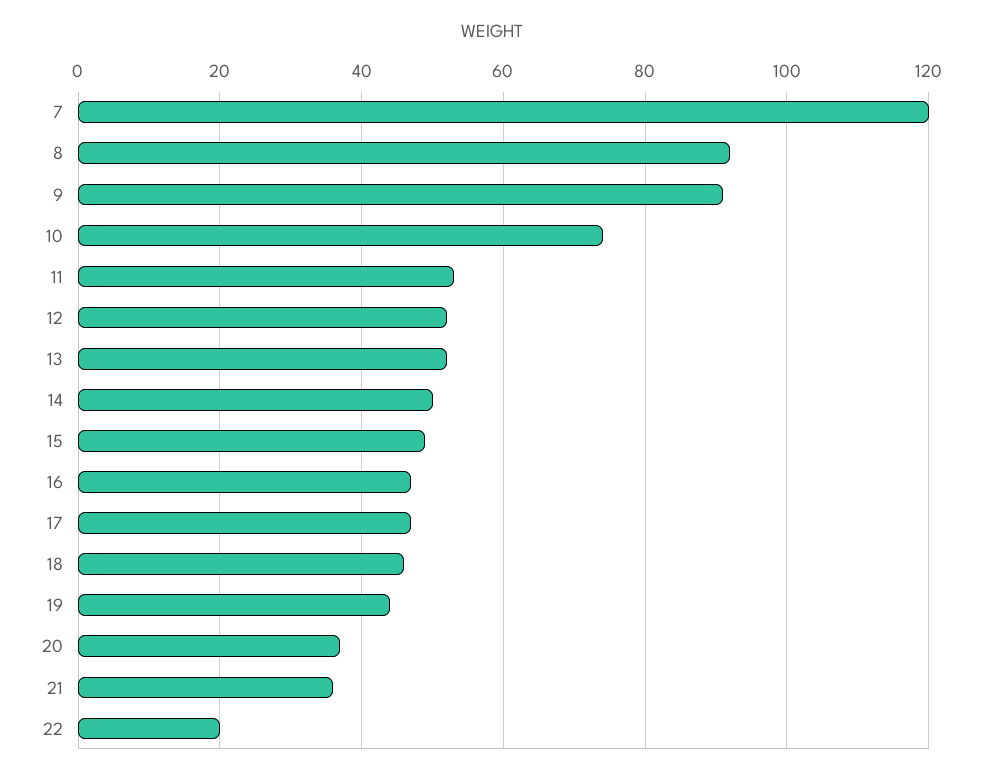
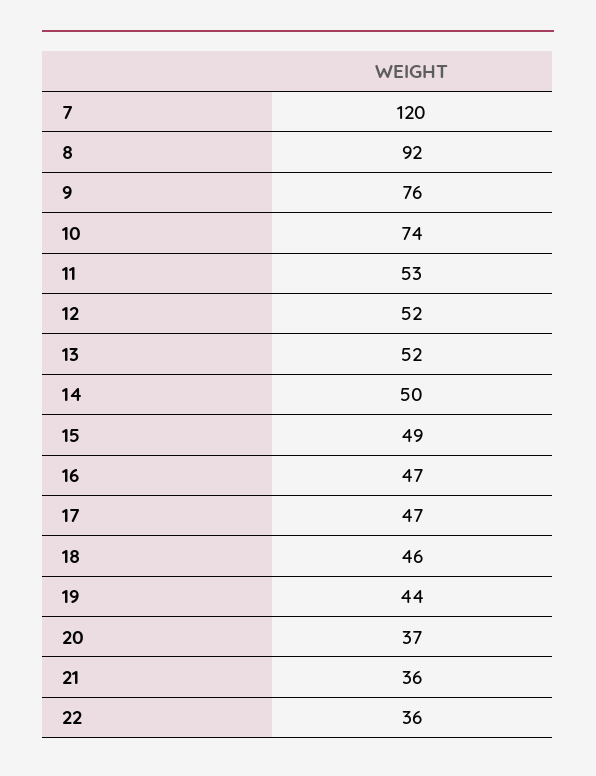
9: 90 -> 76
22: 20 -> 36

